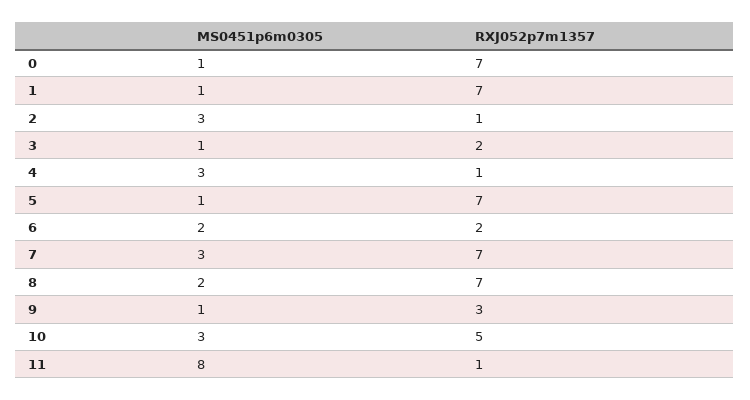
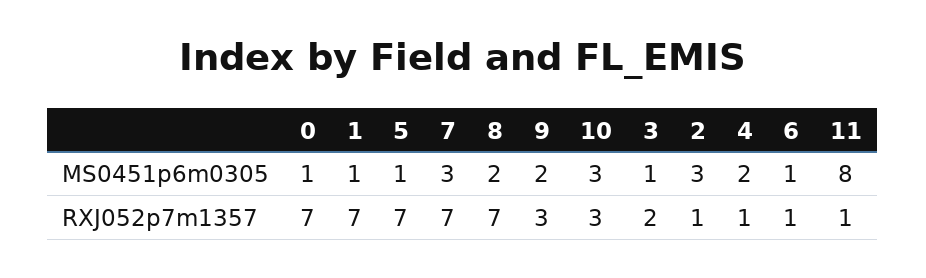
MS0451p6m0305, 4: 3 -> 2
MS0451p6m0305, 6: 2 -> 1
RXJ052p7m1357, 6: 2 -> 1
MS0451p6m0305, 9: 1 -> 2
RXJ052p7m1357, 10: 5 -> 3

